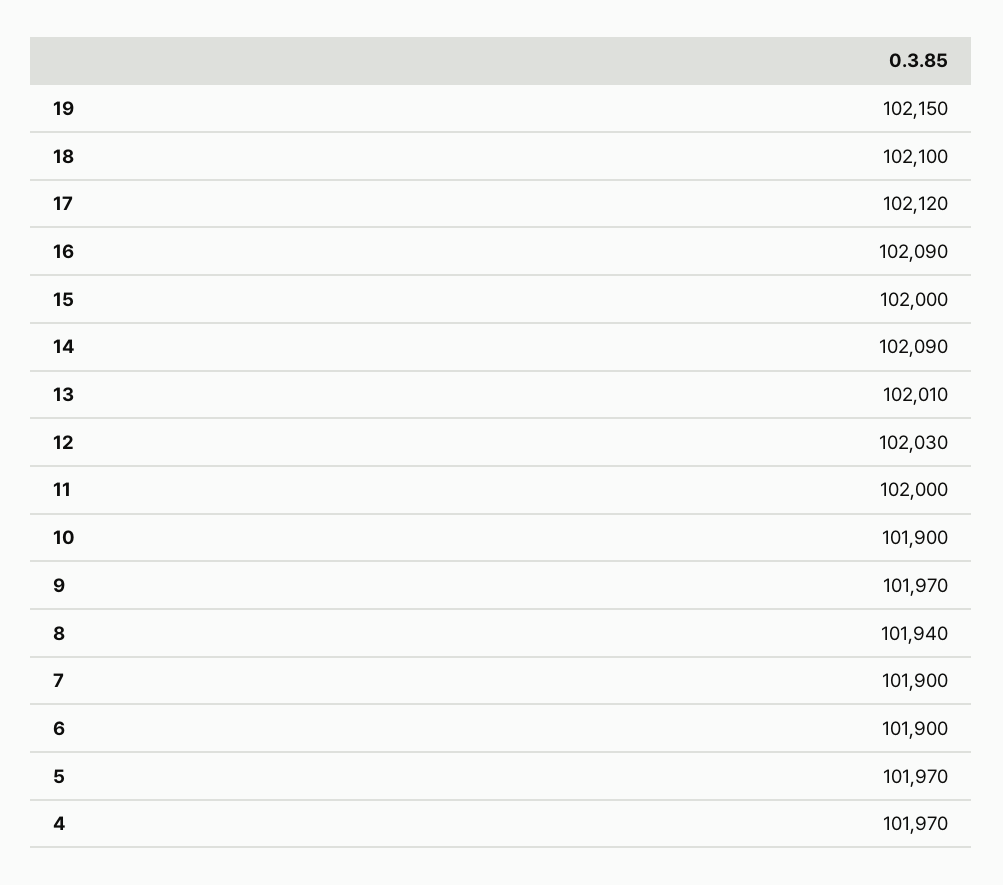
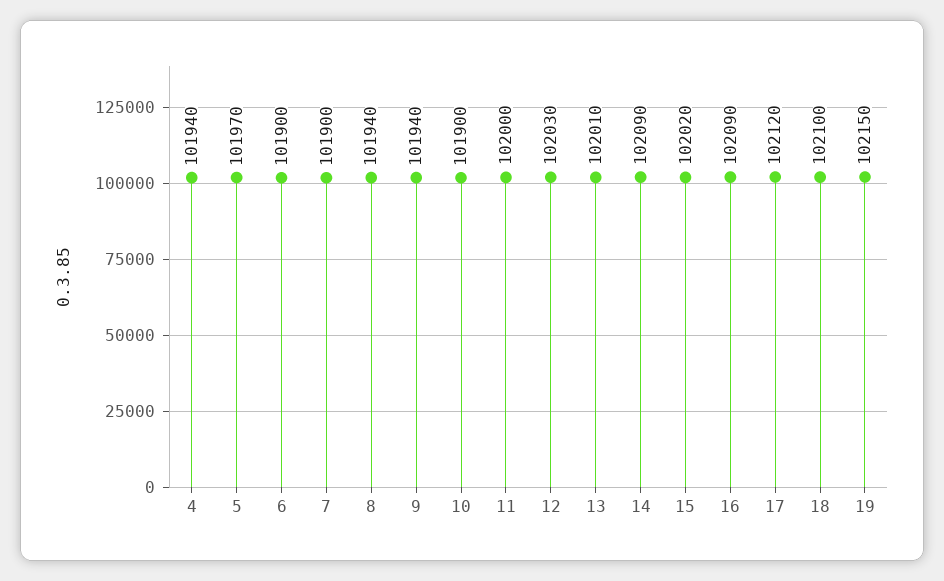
15: 102000 -> 102020
9: 101970 -> 101940
4: 101970 -> 101940

